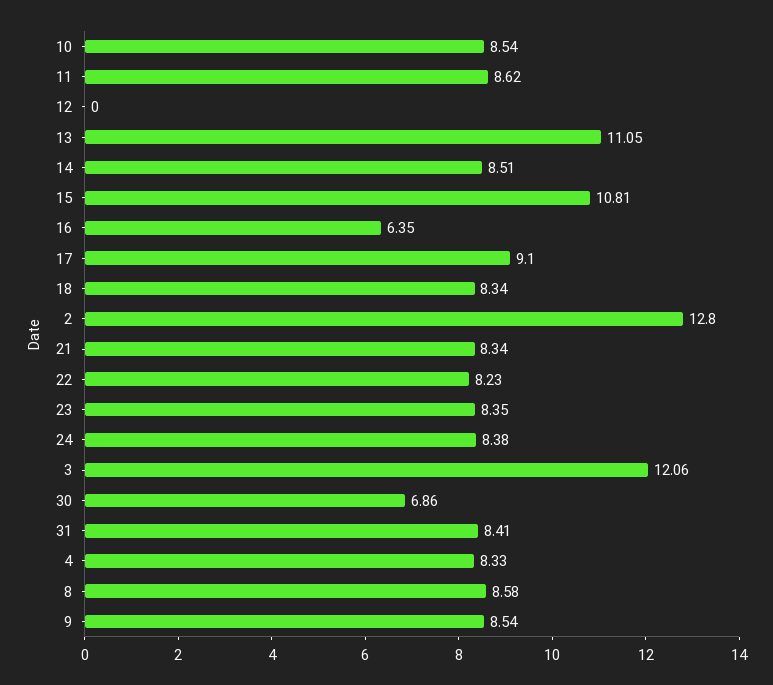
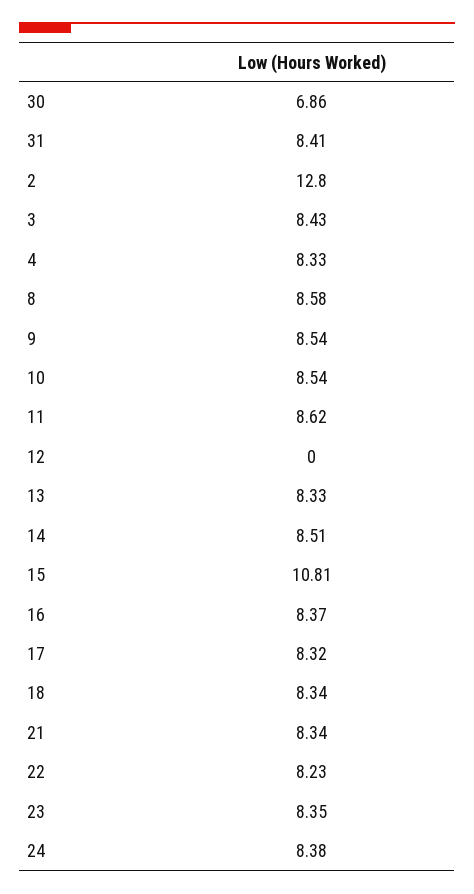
13: 11.05 -> 8.33
16: 6.35 -> 8.37
17: 9.1 -> 8.32
3: 12.06 -> 8.43

